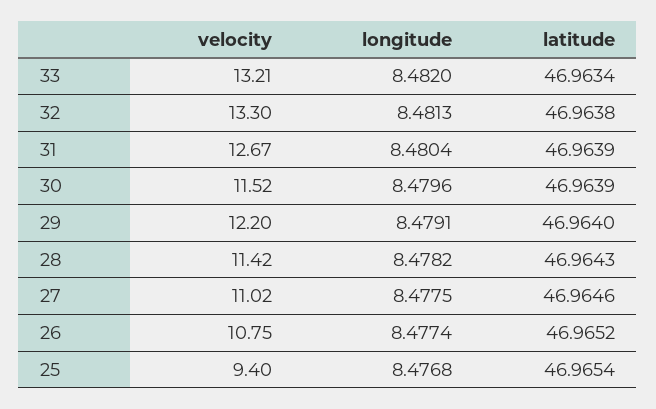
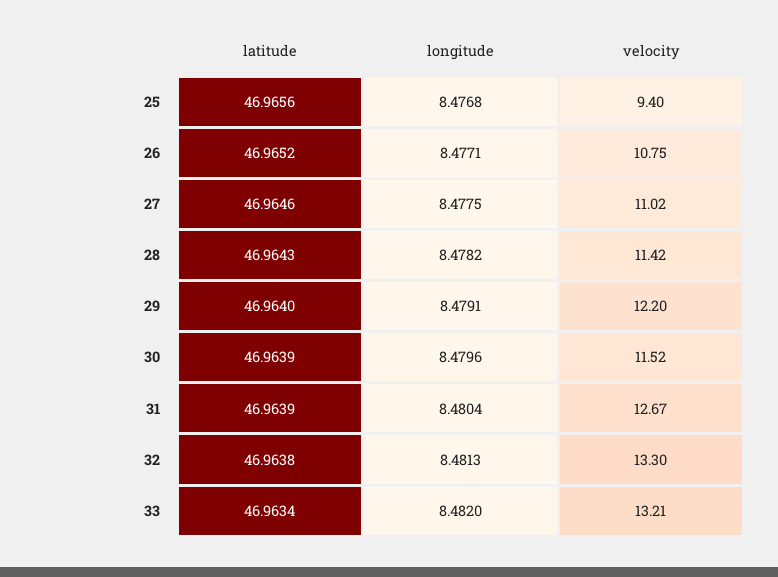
longitude, 26: 8.4774 -> 8.4771
latitude, 25: 46.9654 -> 46.9656

